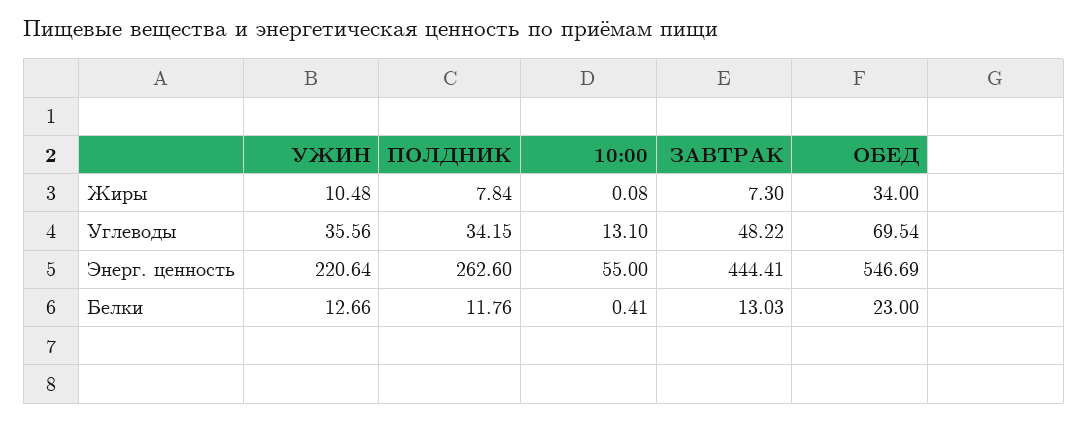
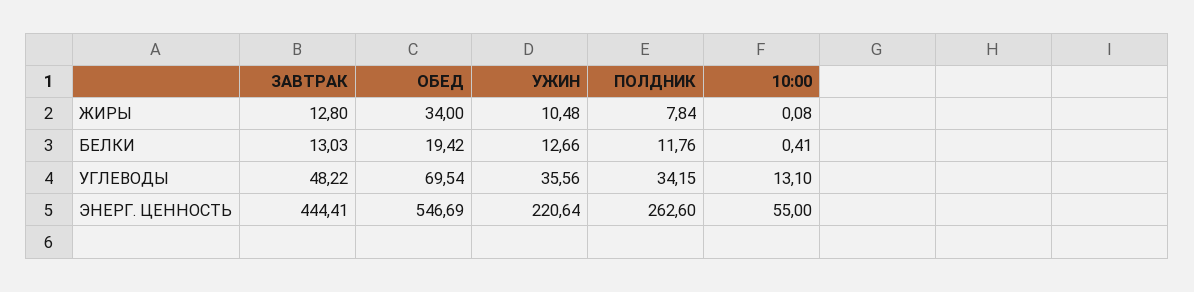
ЗАВТРАК, Жиры: 7.3 -> 12.8
ОБЕД, Белки: 23 -> 19.42

